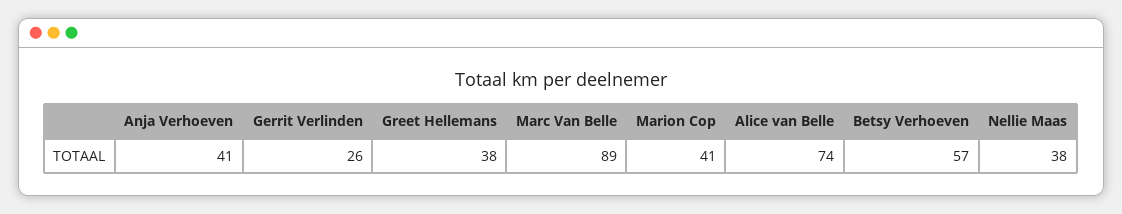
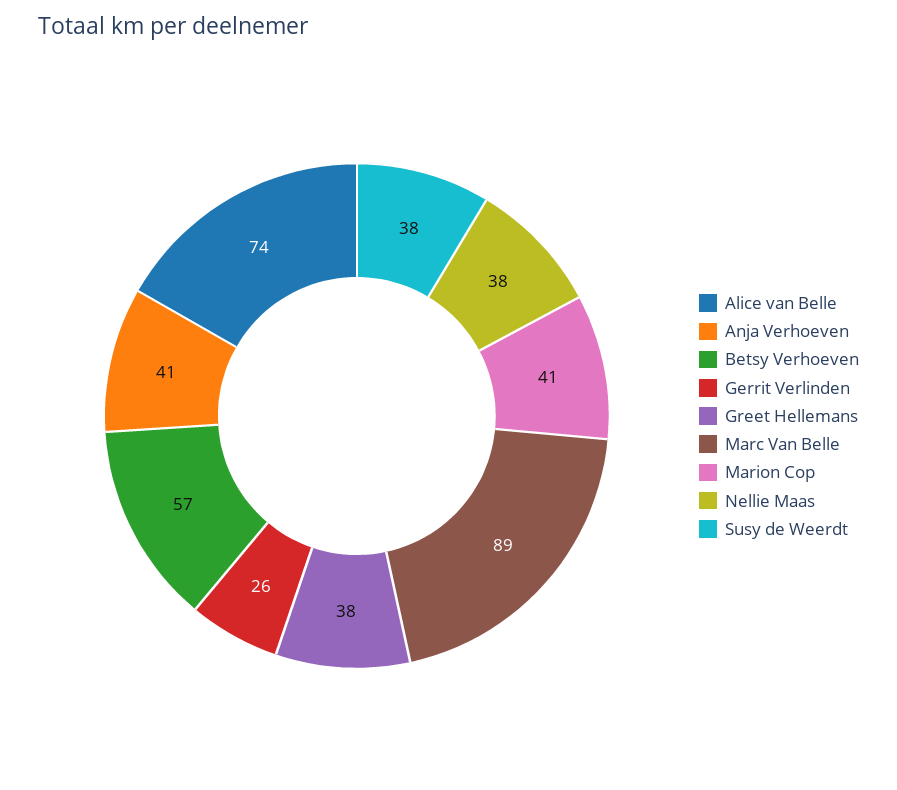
Susy de Weerdt: none -> 38

